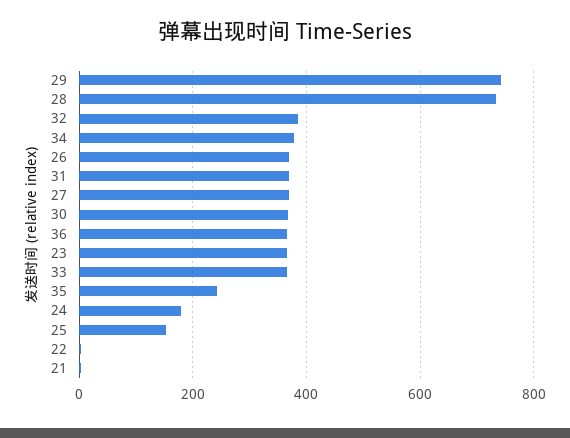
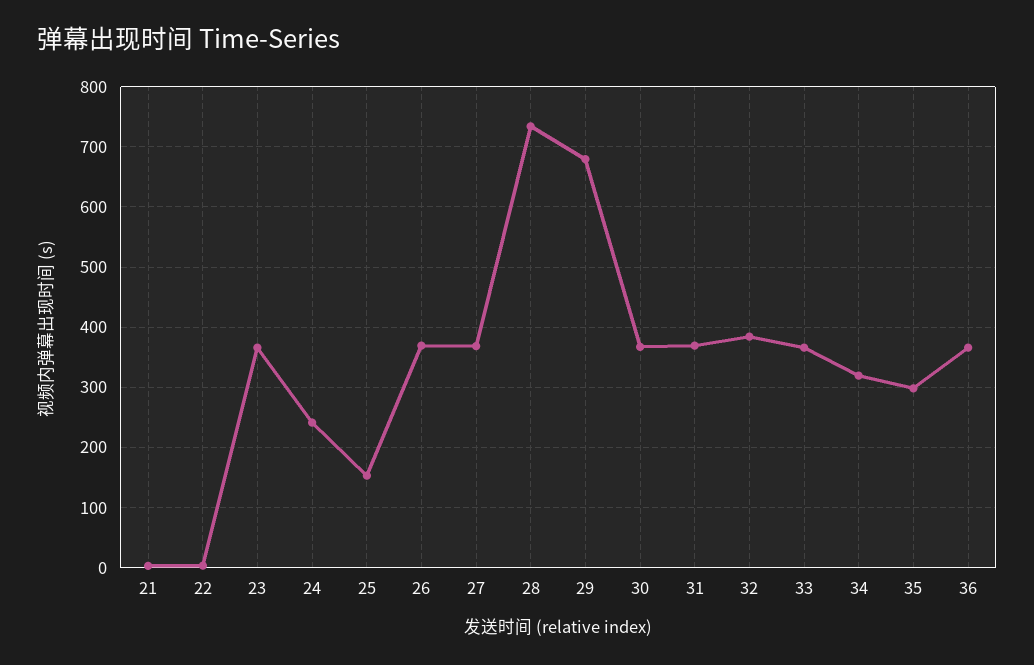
29: 740 -> 680
34: 380 -> 320
35: 240 -> 300
24: 180 -> 240

